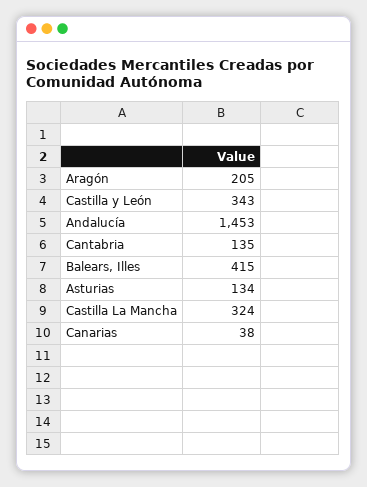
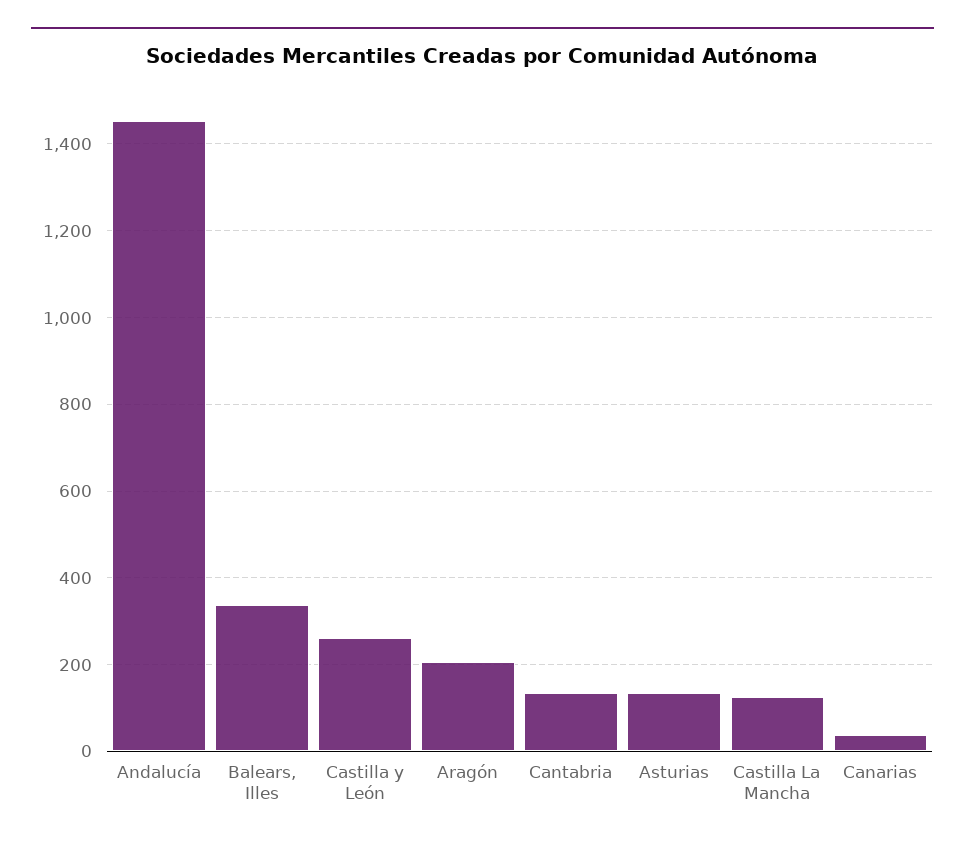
Castilla y León: 343 -> 260
Balears, Illes: 415 -> 340
Castilla La Mancha: 324 -> 120

